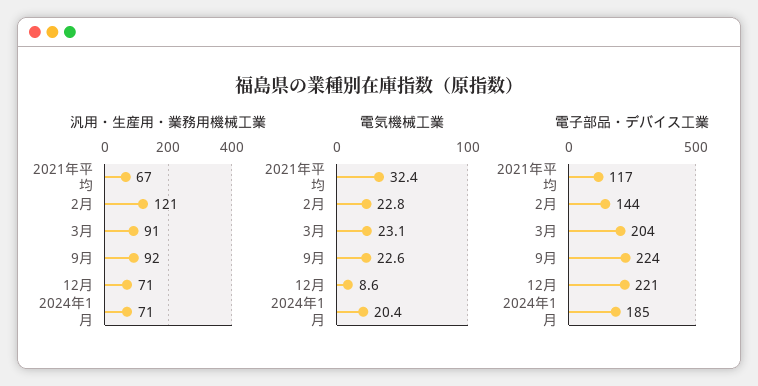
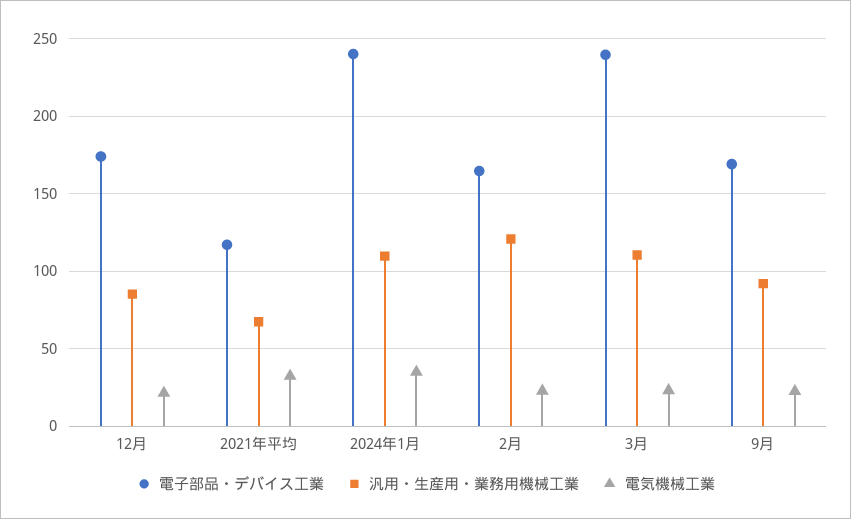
汎用・生産用・業務用機械工業, 3月: 91 -> 110
汎用・生産用・業務用機械工業, 12月: 71 -> 85
汎用・生産用・業務用機械工業, 2024年1月: 71 -> 110
電気機械工業, 12月: 8.6 -> 20
電気機械工業, 2024年1月: 20.4 -> 35
電子部品・デバイス工業, 2月: 144 -> 165
電子部品・デバイス工業, 3月: 204 -> 240
電子部品・デバイス工業, 9月: 224 -> 170
電子部品・デバイス工業, 12月: 221 -> 175
電子部品・デバイス工業, 2024年1月: 185 -> 240

